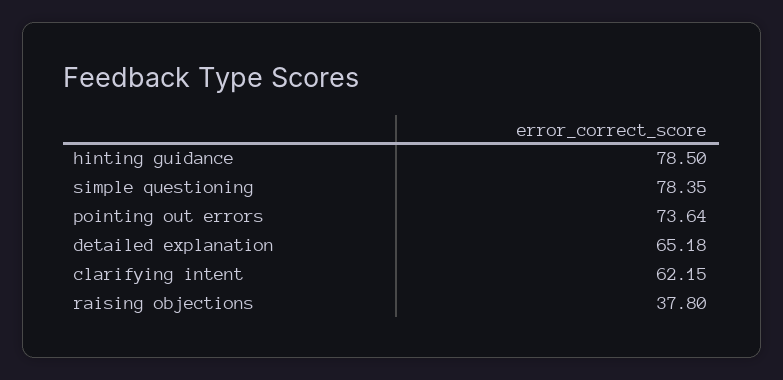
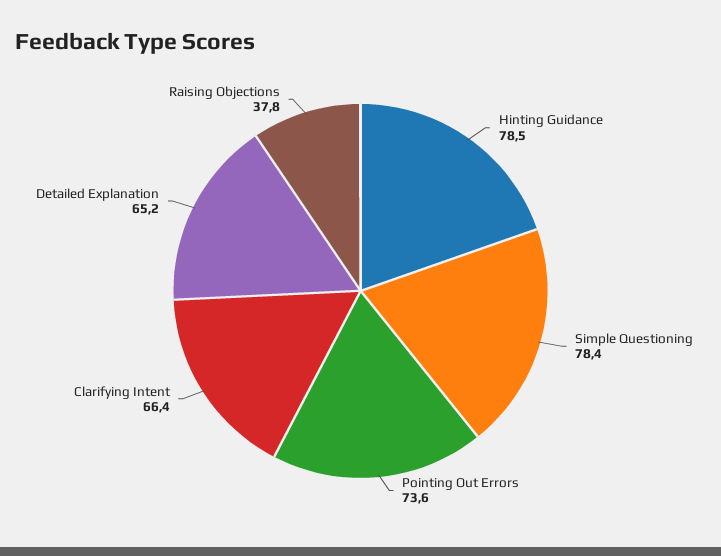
clarifying intent: 62.15 -> 66.4

